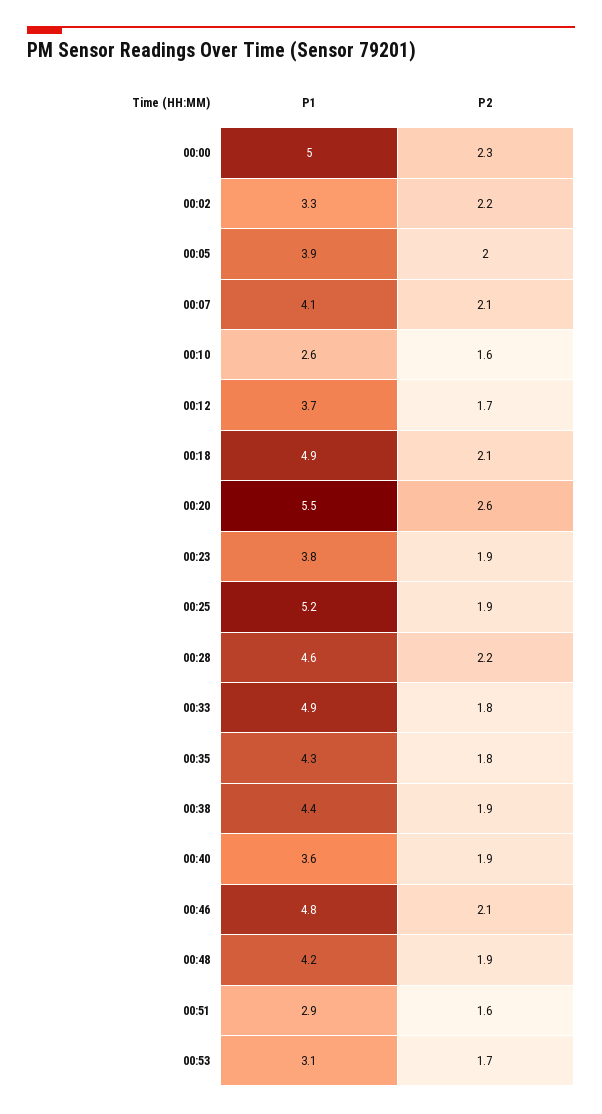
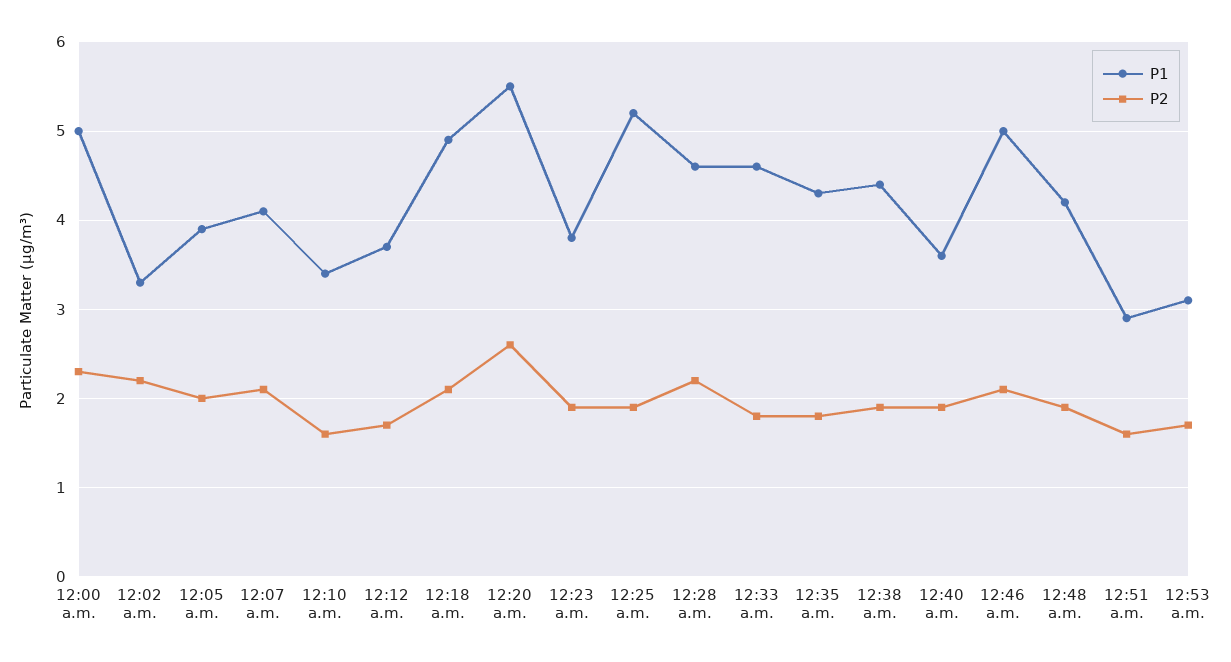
P1, 00:10: 2.6 -> 3.4
P1, 00:33: 4.9 -> 4.6
P1, 00:46: 4.8 -> 5

